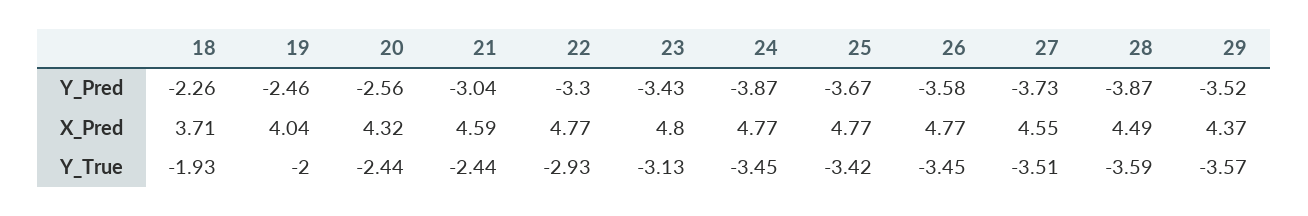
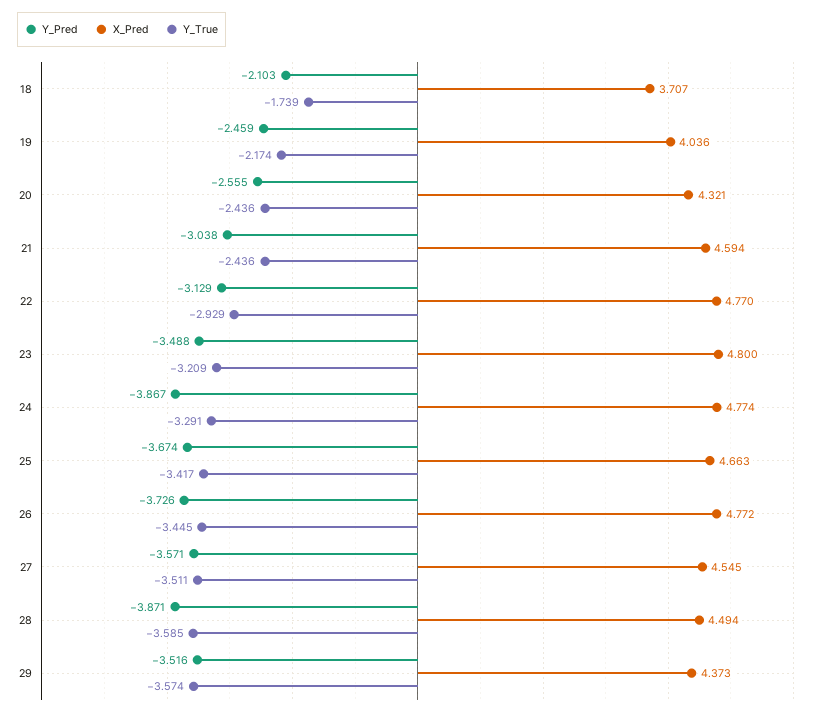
Y_Pred, 18: -2.26 -> -2.103
Y_Pred, 22: -3.3 -> -3.129
Y_Pred, 23: -3.43 -> -3.488
Y_Pred, 26: -3.58 -> -3.726
Y_Pred, 27: -3.73 -> -3.571
X_Pred, 25: 4.77 -> 4.663
Y_True, 18: -1.93 -> -1.739
Y_True, 19: -2 -> -2.174
Y_True, 23: -3.13 -> -3.209
Y_True, 24: -3.45 -> -3.291

